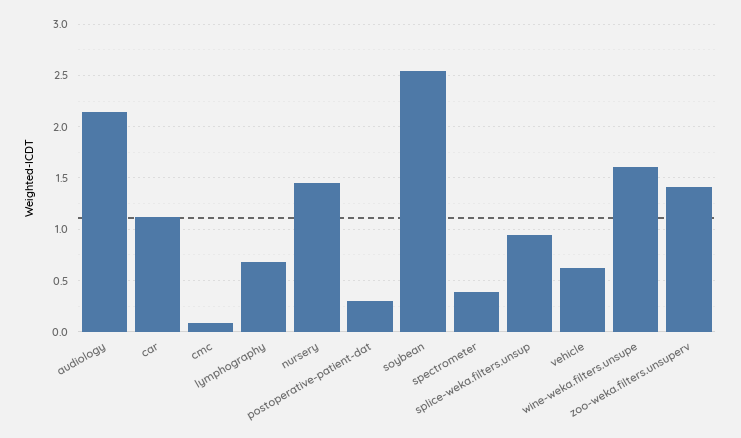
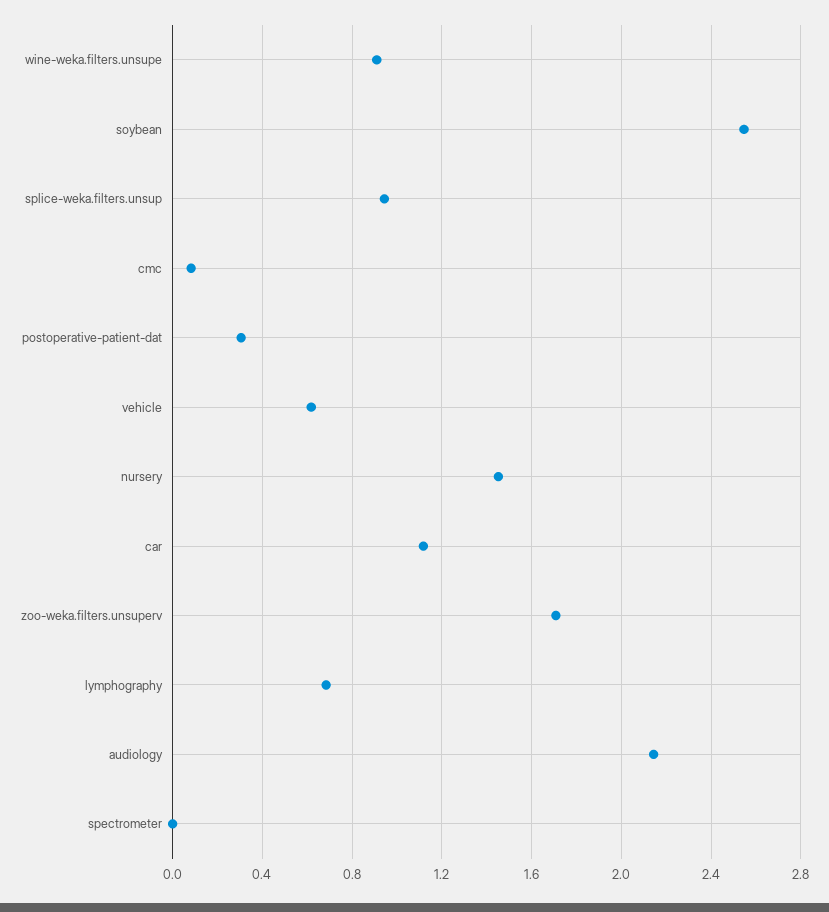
spectrometer: 0.4 -> 0
wine-weka.filters.unsupe: 1.6 -> 0.9
zoo-weka.filters.unsuperv: 1.4 -> 1.7

